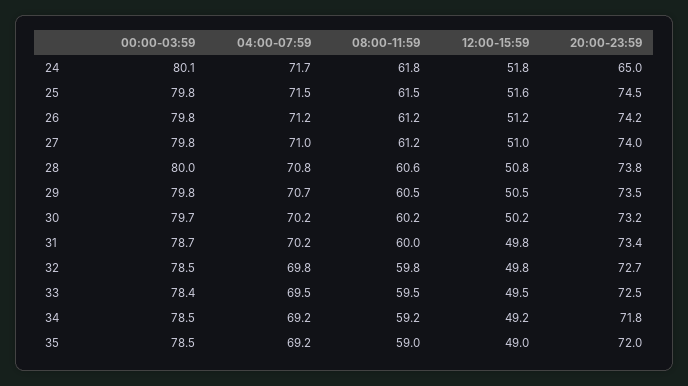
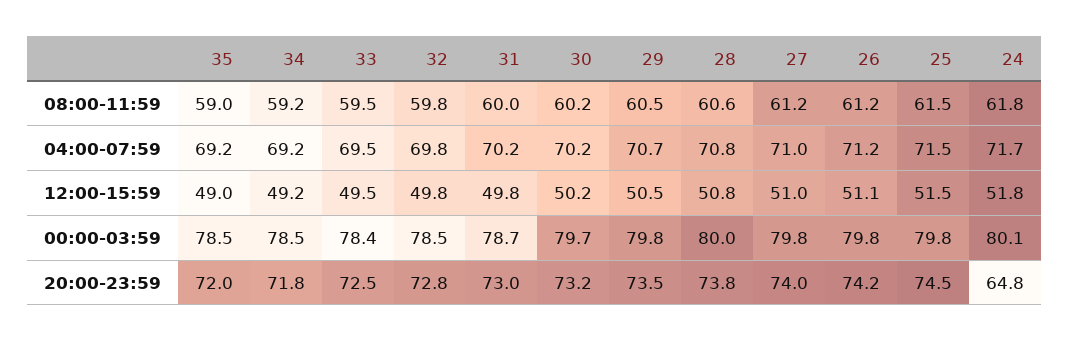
20:00-23:59, 24: 65 -> 64.8
12:00-15:59, 25: 51.6 -> 51.5
12:00-15:59, 26: 51.2 -> 51.1
20:00-23:59, 31: 73.4 -> 73
20:00-23:59, 32: 72.7 -> 72.8

